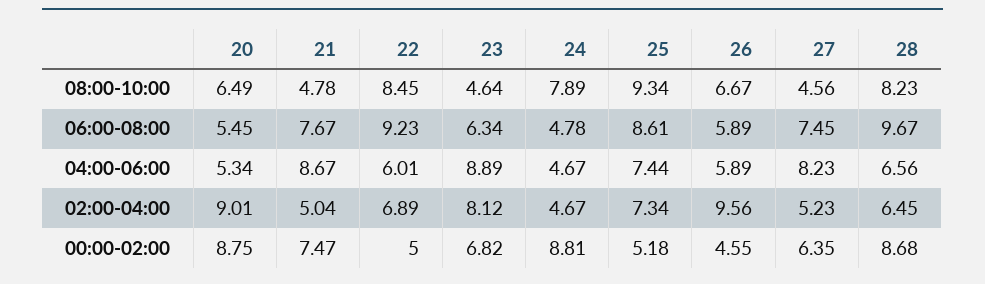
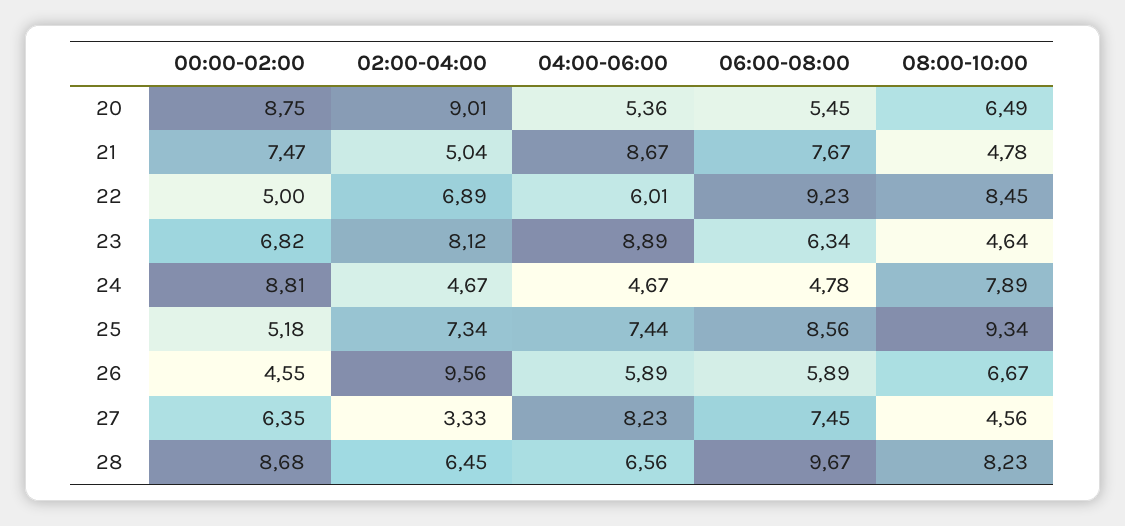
25, 06:00-08:00: 8.61 -> 8.56
20, 04:00-06:00: 5.34 -> 5.36
27, 02:00-04:00: 5.23 -> 3.33

